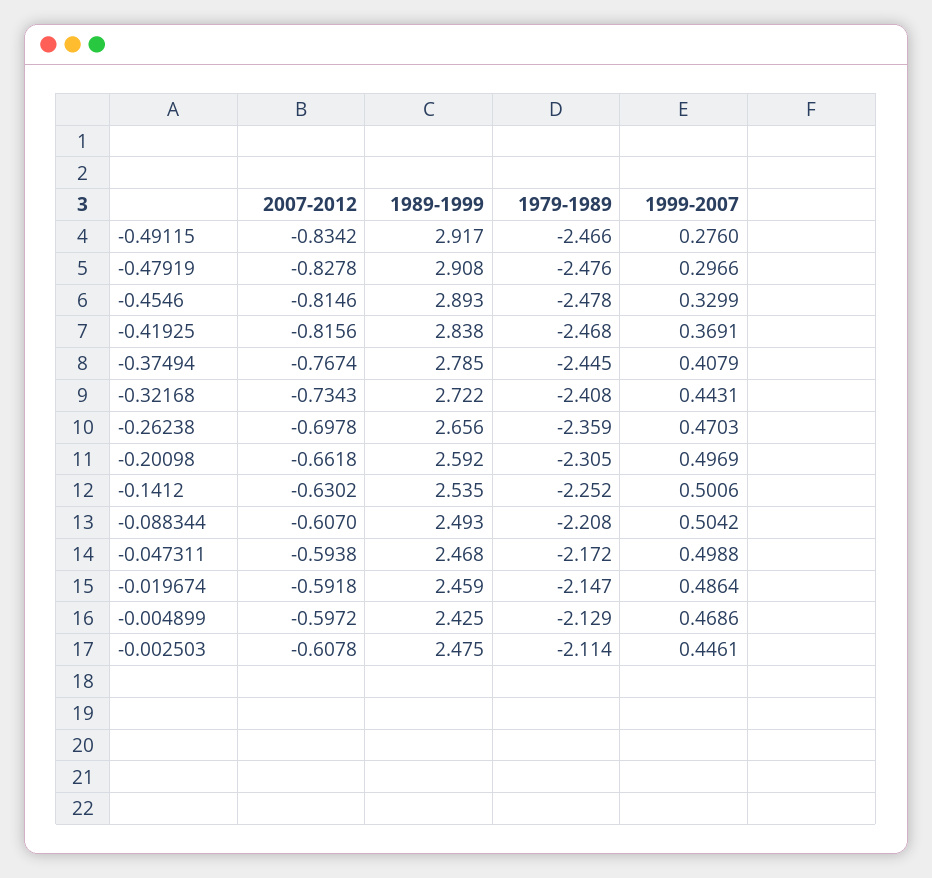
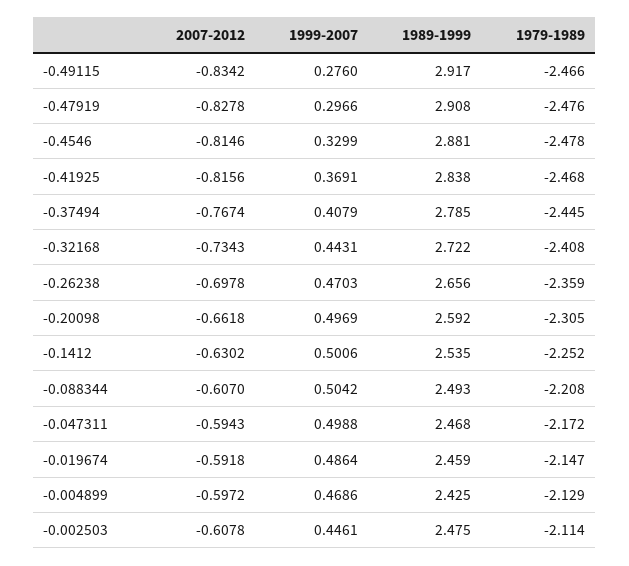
1989-1999, -0.4546: 2.893 -> 2.881
2007-2012, -0.047311: -0.5938 -> -0.5943

